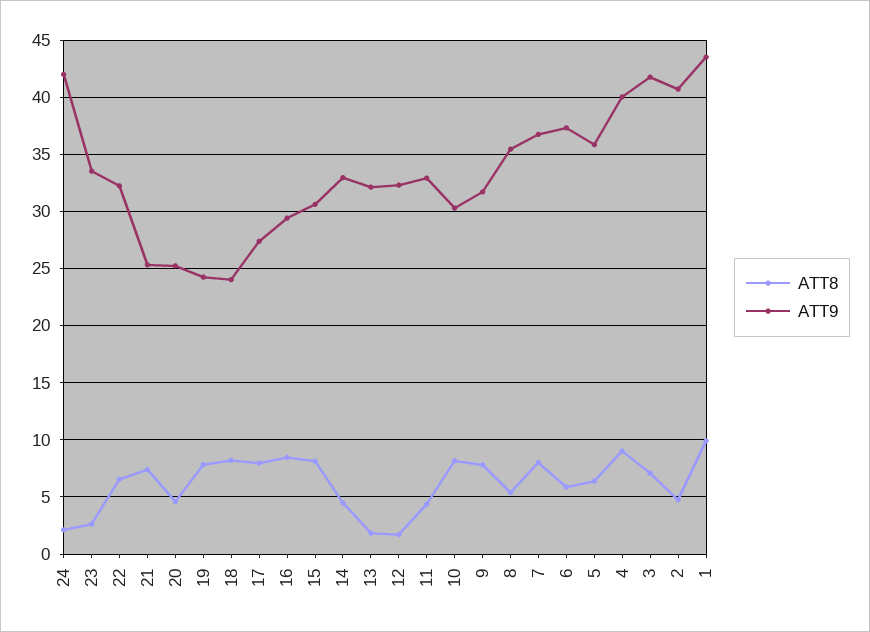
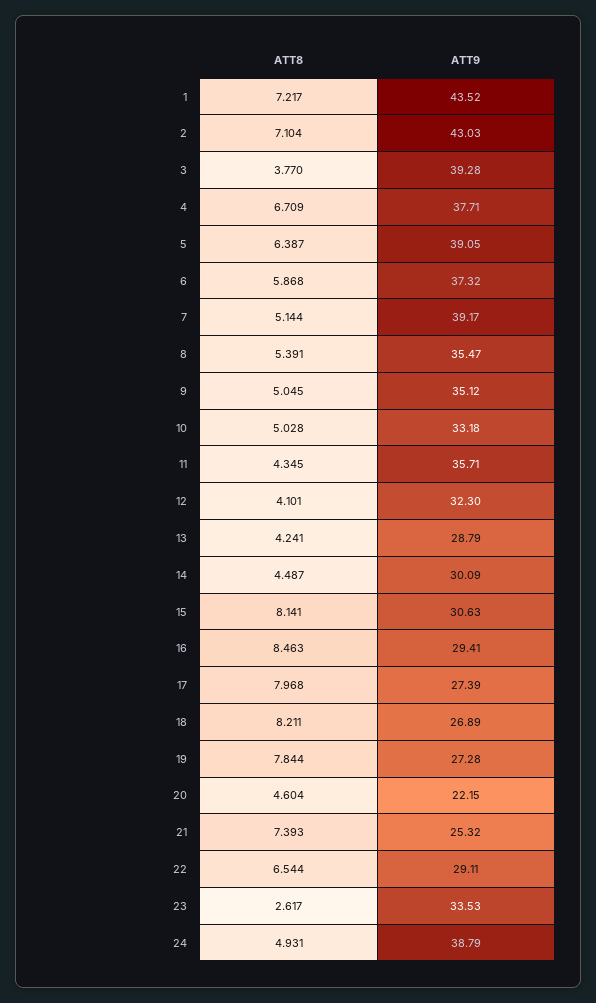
ATT8, 24: 2 -> 4.931
ATT9, 24: 42 -> 38.79
ATT9, 22: 32 -> 29.11
ATT9, 20: 25 -> 22.15
ATT9, 19: 24 -> 27.28
ATT9, 18: 24 -> 26.89
ATT9, 14: 33 -> 30.09
ATT8, 13: 2 -> 4.241
ATT9, 13: 32 -> 28.79
ATT8, 12: 2 -> 4.101
ATT9, 11: 33 -> 35.71
ATT8, 10: 8 -> 5.028
ATT9, 10: 30 -> 33.18
ATT8, 9: 8 -> 5.045
ATT9, 9: 32 -> 35.12
ATT8, 7: 8 -> 5.144
ATT9, 7: 37 -> 39.17
ATT9, 5: 36 -> 39.05
ATT8, 4: 9 -> 6.709
ATT9, 4: 40 -> 37.71
ATT8, 3: 7 -> 3.77
ATT9, 3: 42 -> 39.28
ATT8, 2: 5 -> 7.104
ATT9, 2: 41 -> 43.03
ATT8, 1: 10 -> 7.217

